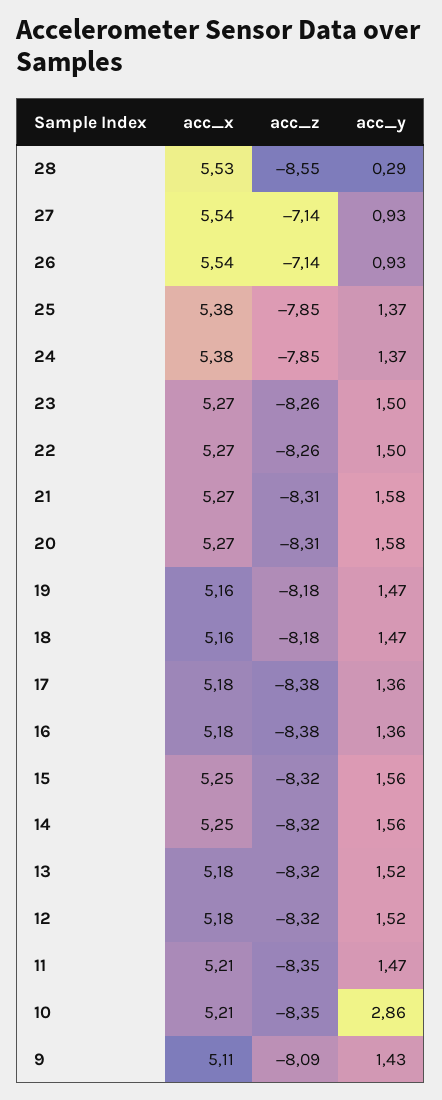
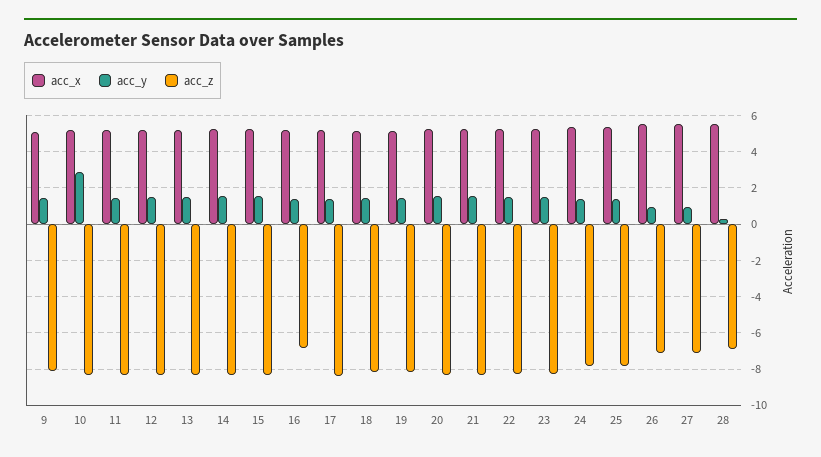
acc_z, 28: -8.55 -> -7
acc_z, 16: -8.38 -> -7

